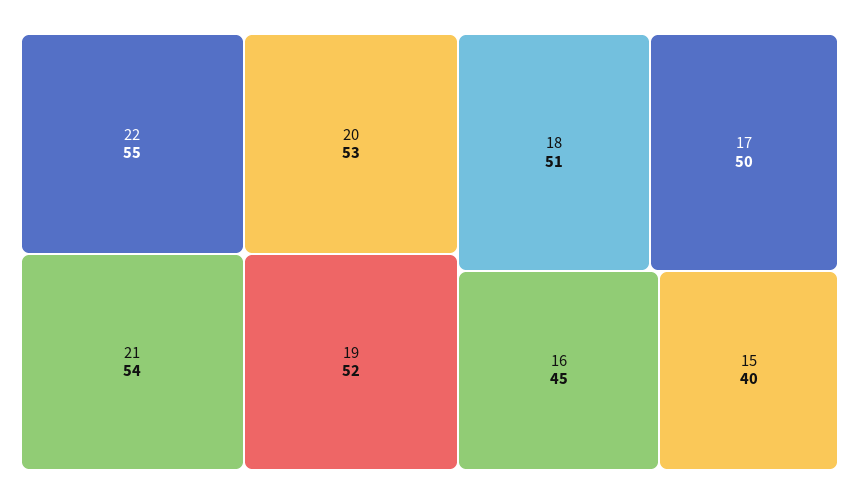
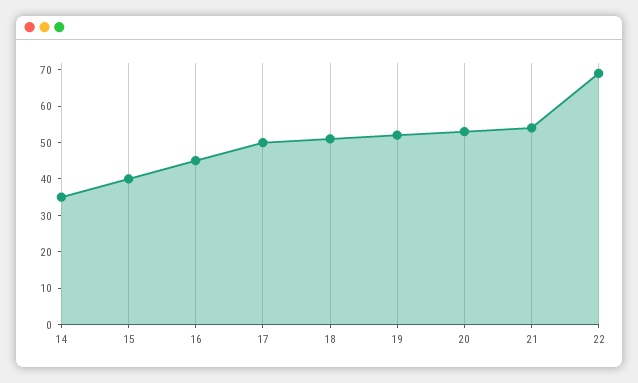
22: 55 -> 70
14: none -> 35

